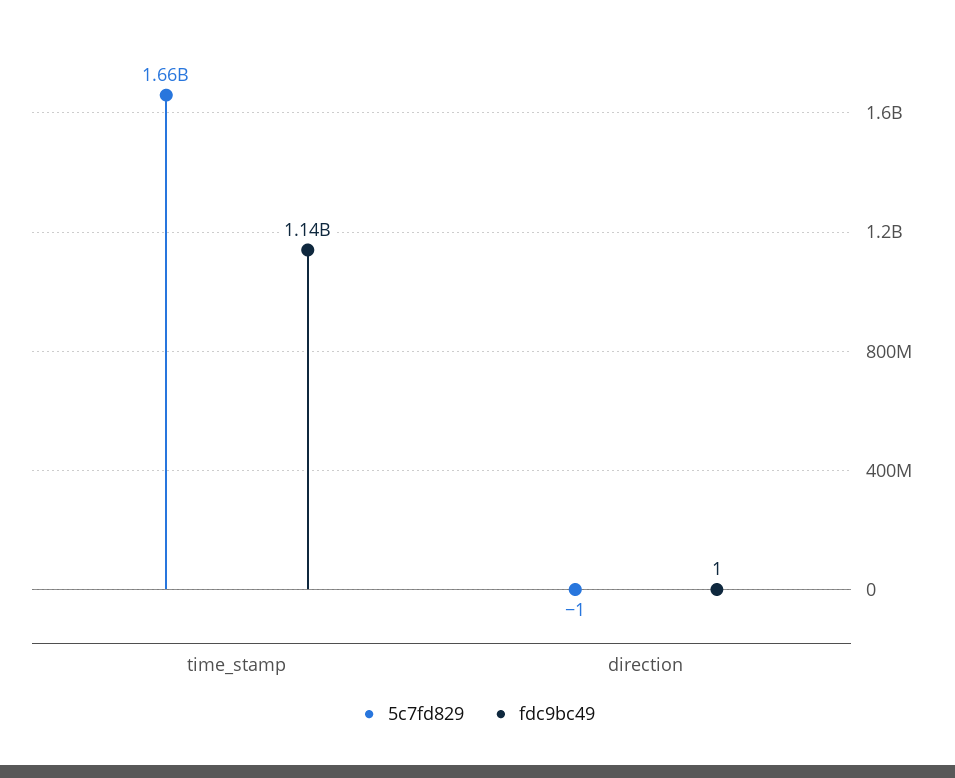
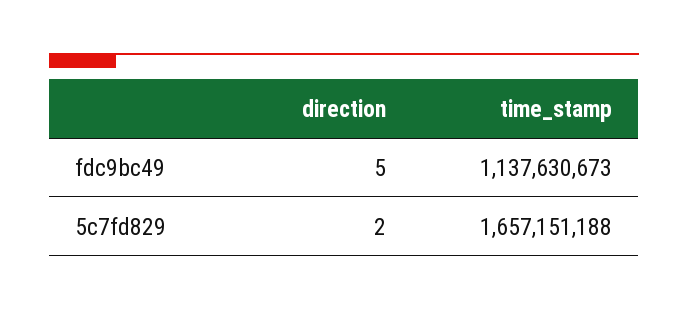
5c7fd829, direction: -1 -> 2
fdc9bc49, direction: 1 -> 5

